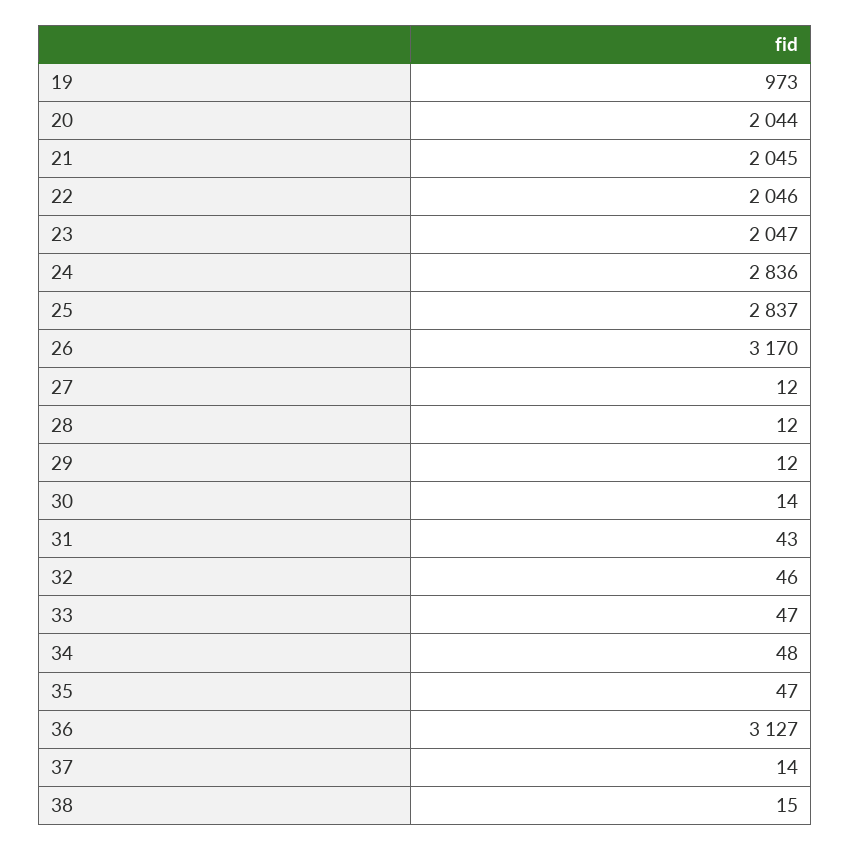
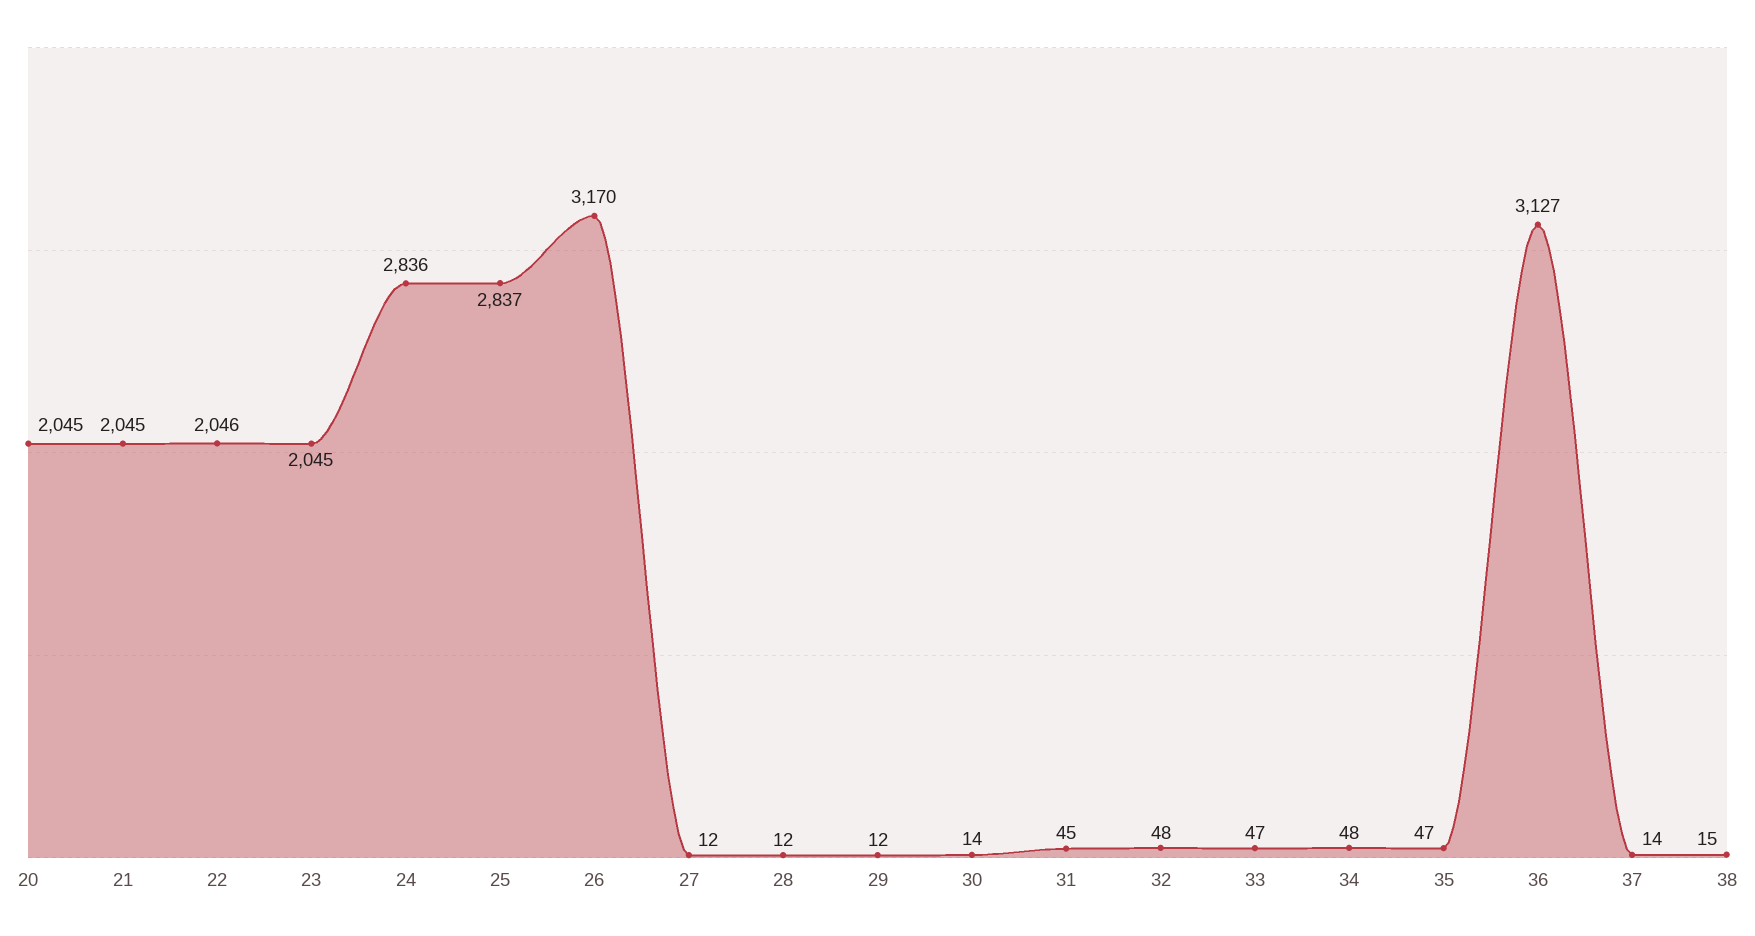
19: 973 -> none
20: 2044 -> 2045
23: 2047 -> 2045
31: 43 -> 45
32: 46 -> 48

